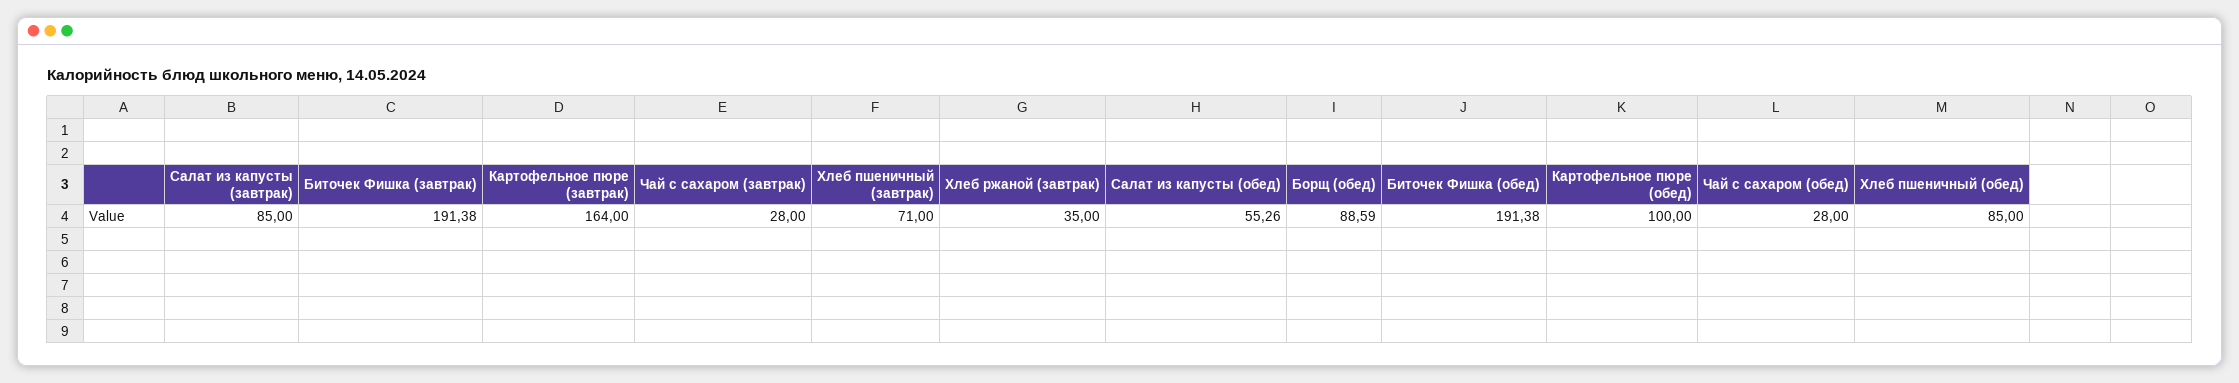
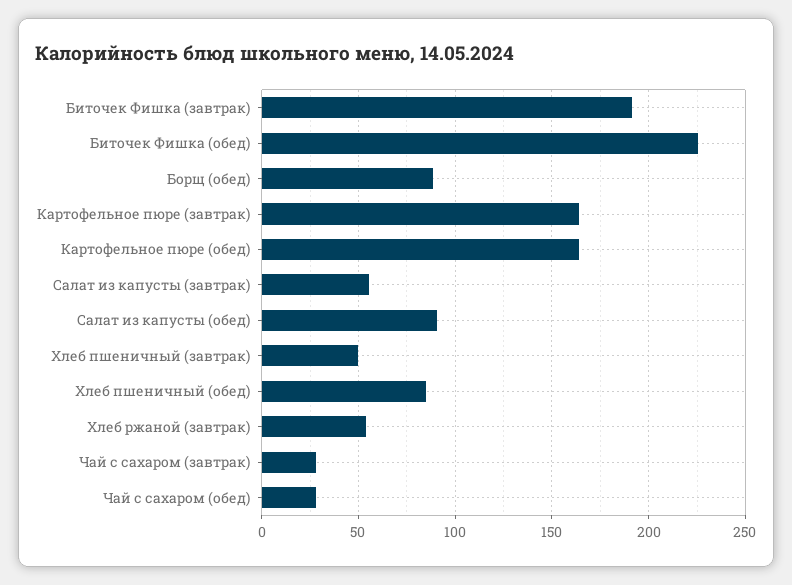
Салат из капусты (завтрак): 85 -> 55
Хлеб пшеничный (завтрак): 71 -> 50
Хлеб ржаной (завтрак): 35 -> 55
Салат из капусты (обед): 55.26 -> 90
Биточек Фишка (обед): 191.38 -> 225
Картофельное пюре (обед): 100 -> 165

